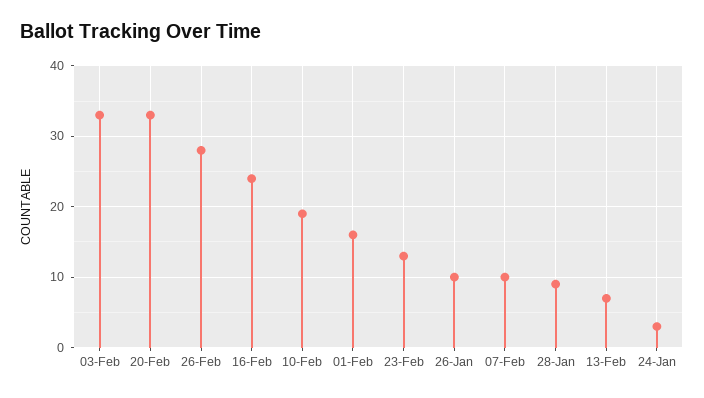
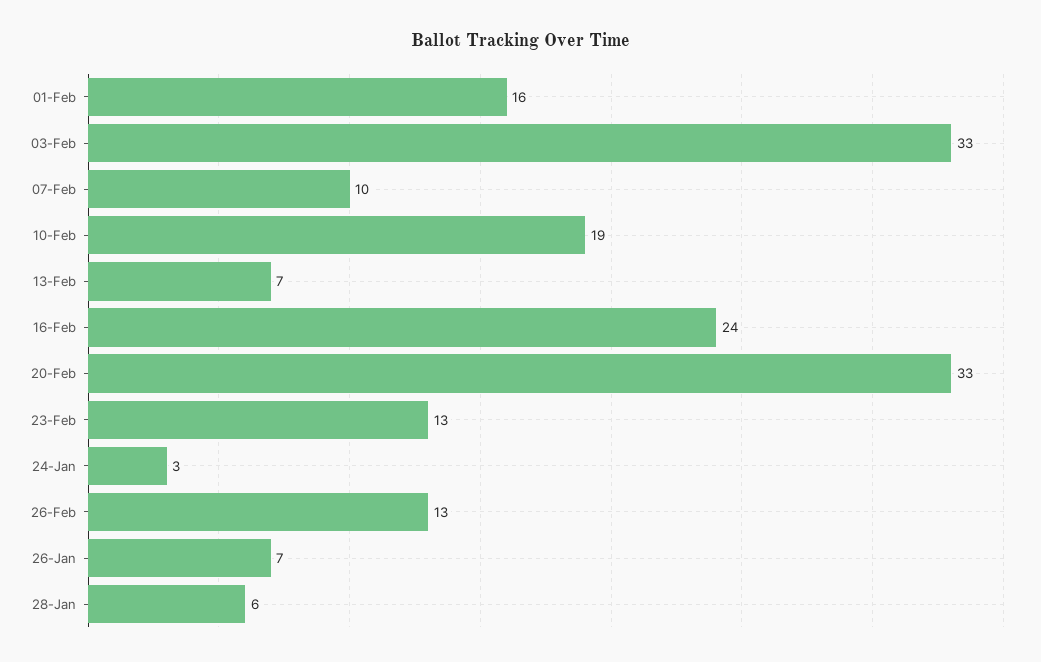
26-Feb: 28 -> 13
26-Jan: 10 -> 7
28-Jan: 9 -> 6

